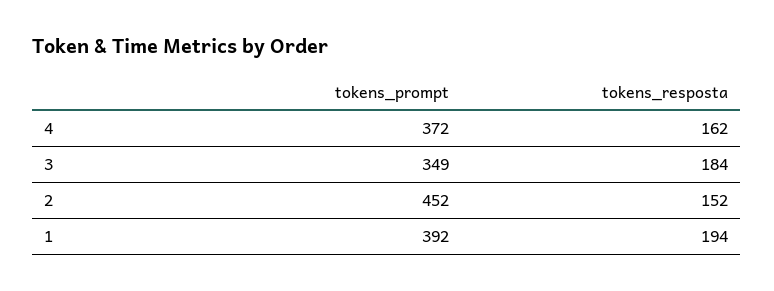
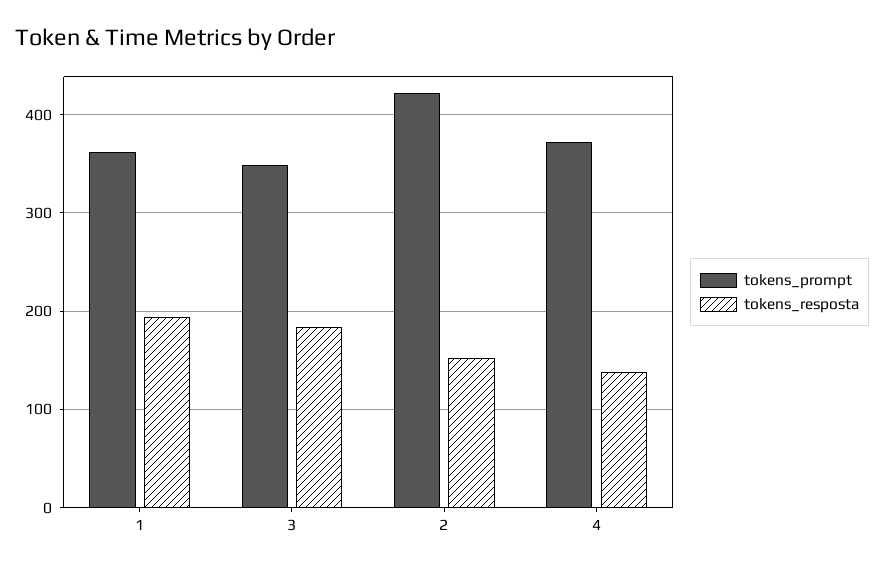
tokens_resposta, 4: 162 -> 140
tokens_prompt, 2: 452 -> 420
tokens_prompt, 1: 392 -> 360

